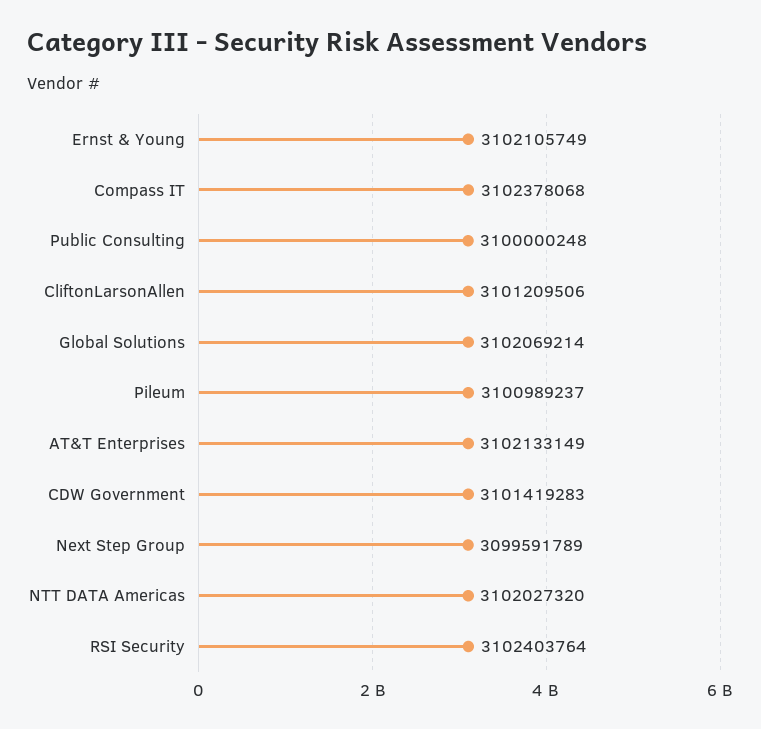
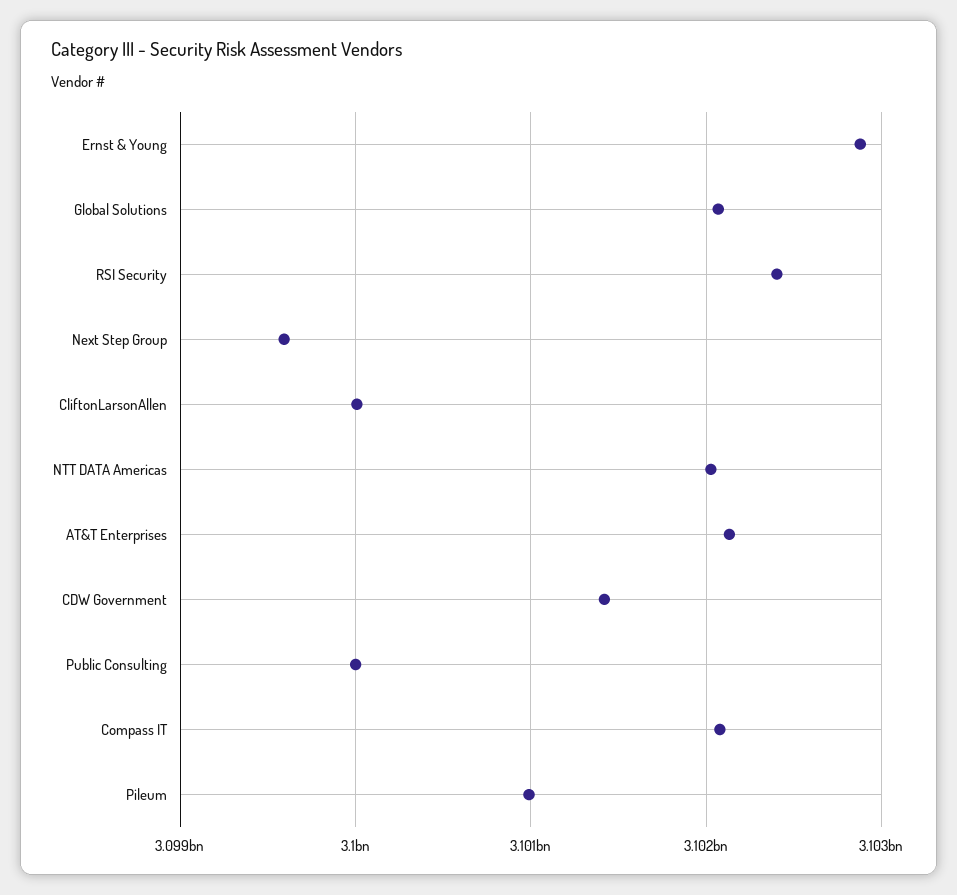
Ernst & Young: 3102105749 -> 3102900000
Compass IT: 3102378068 -> 3102100000
CliftonLarsonAllen: 3101209506 -> 3100000000

